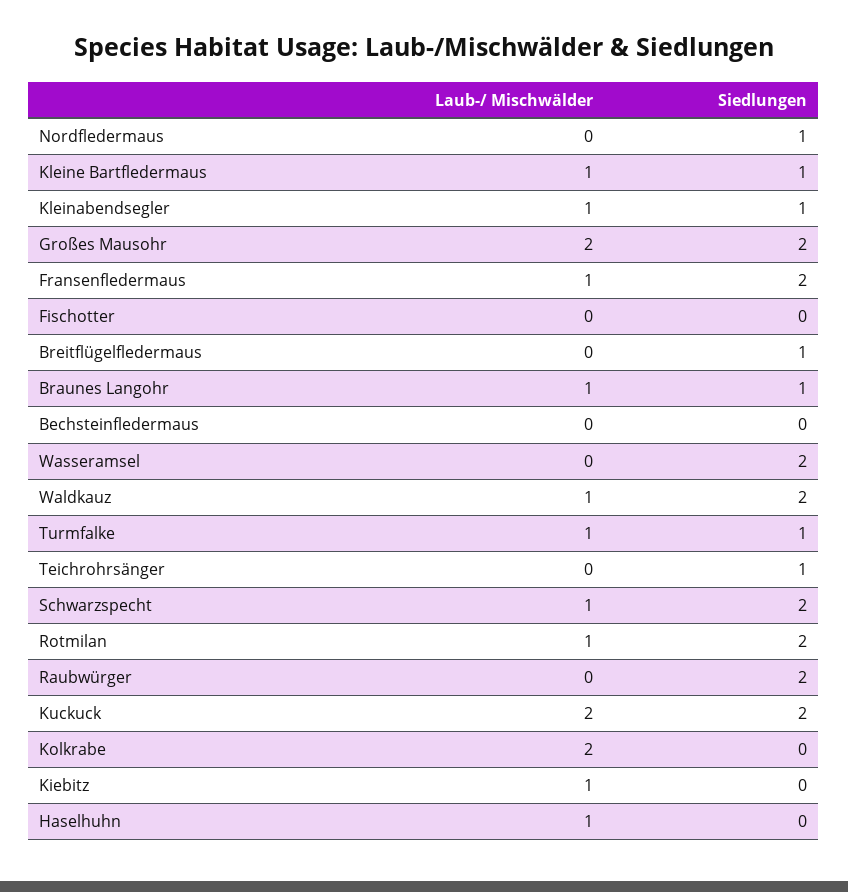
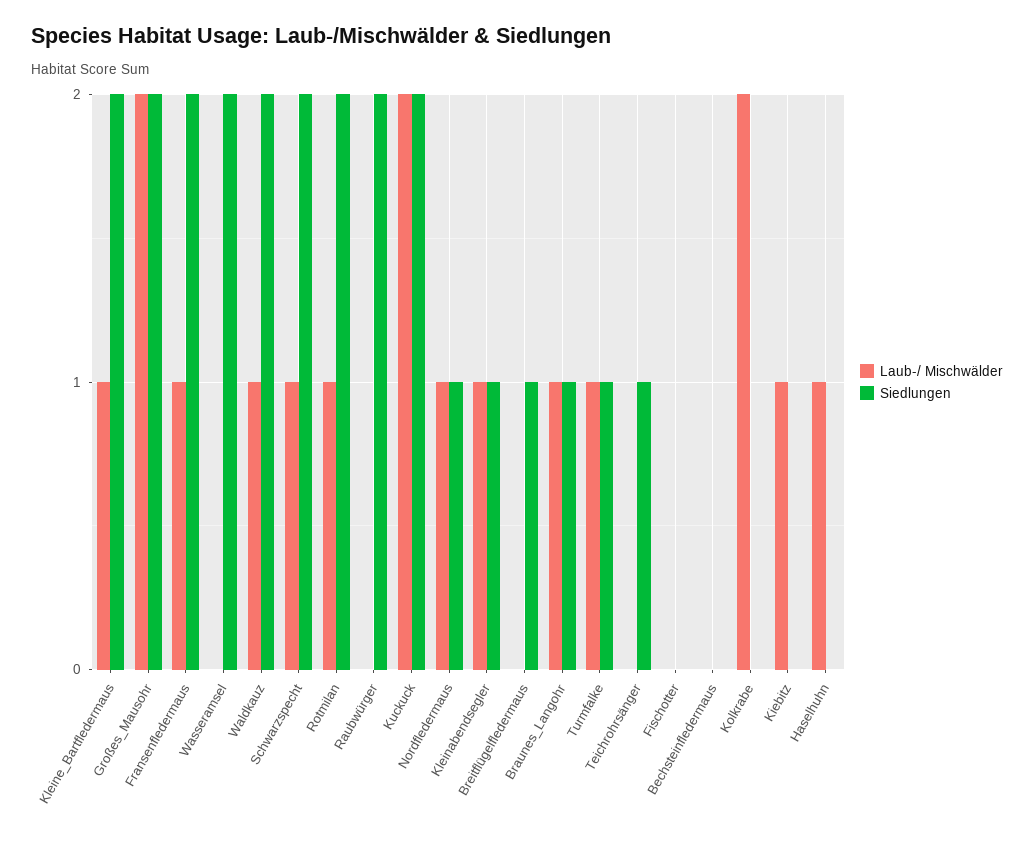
Laub-/ Mischwälder, Nordfledermaus: 0 -> 1
Siedlungen, Kleine Bartfledermaus: 1 -> 2

